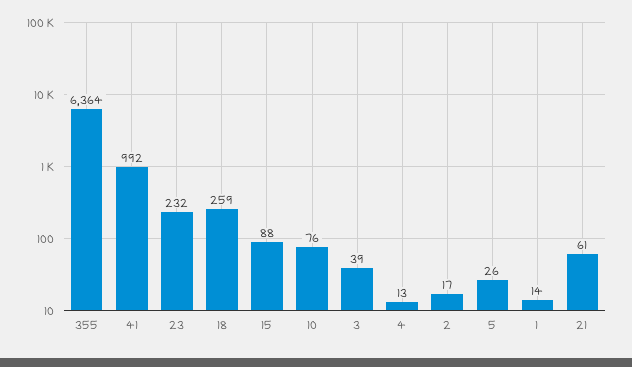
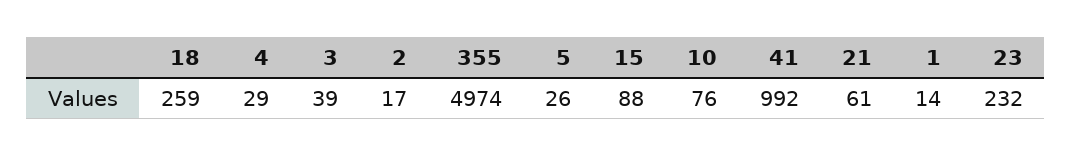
355: 6364 -> 4974
4: 13 -> 29

